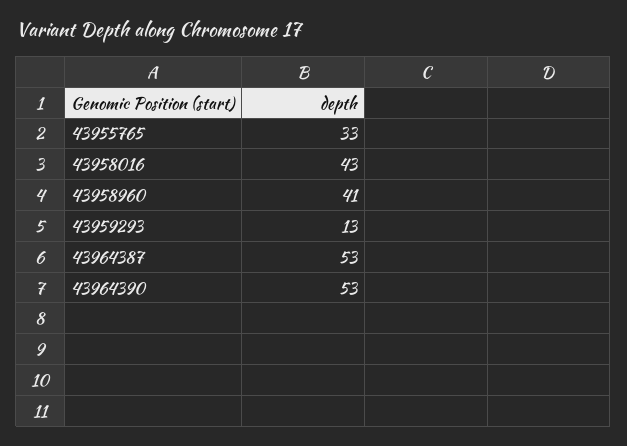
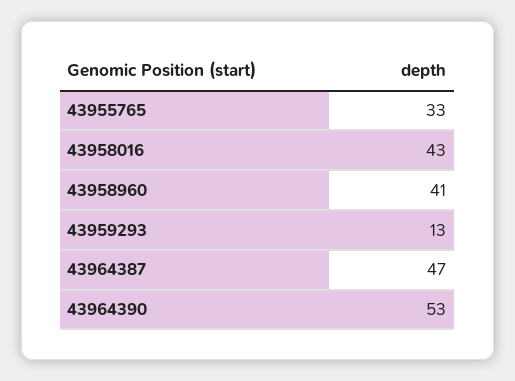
43964387: 53 -> 47

